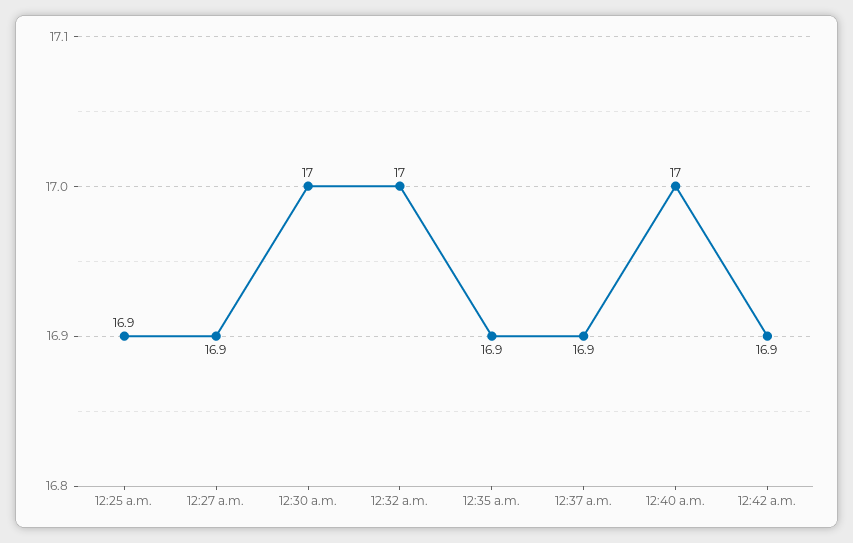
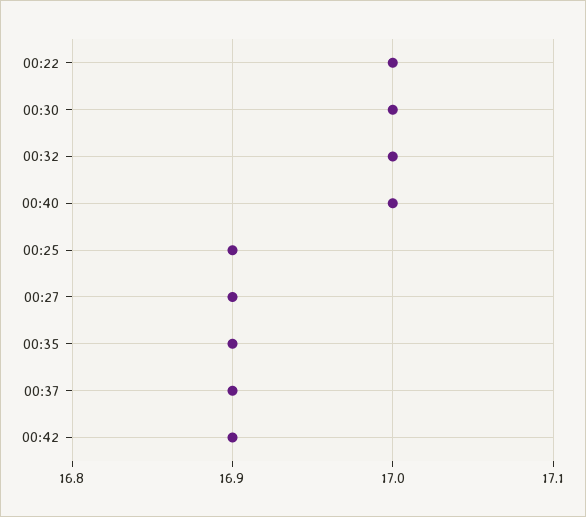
00:22: none -> 17

